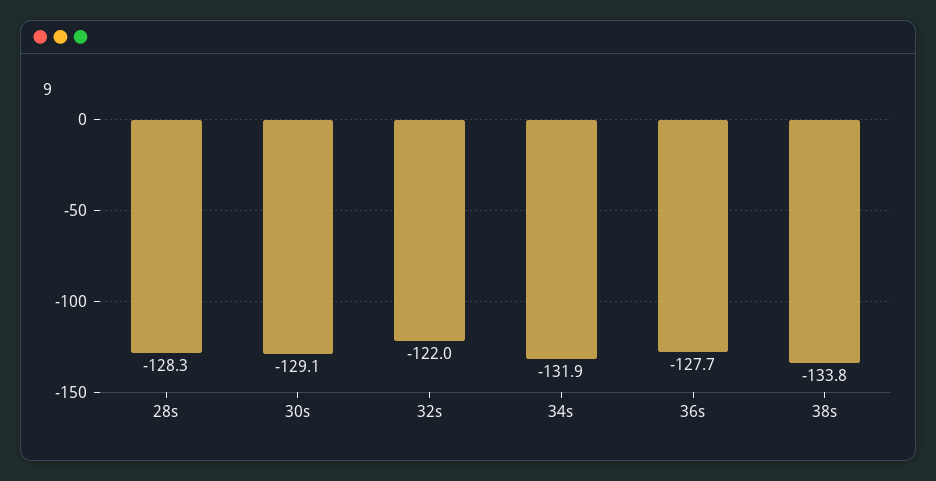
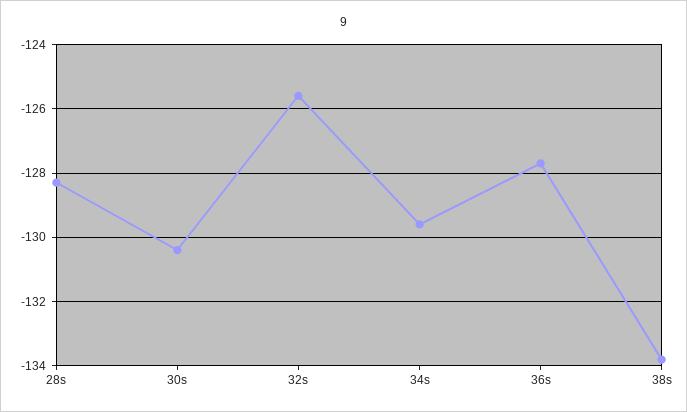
30s: -129.1 -> -130.5
32s: -122 -> -125.5
34s: -131.9 -> -129.5

